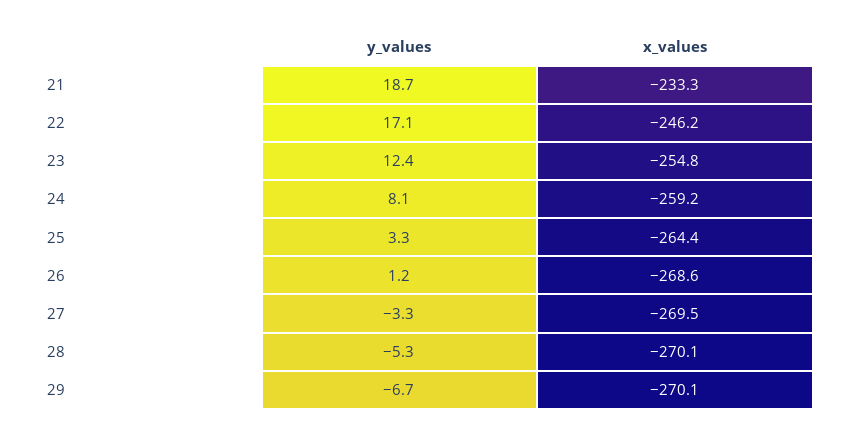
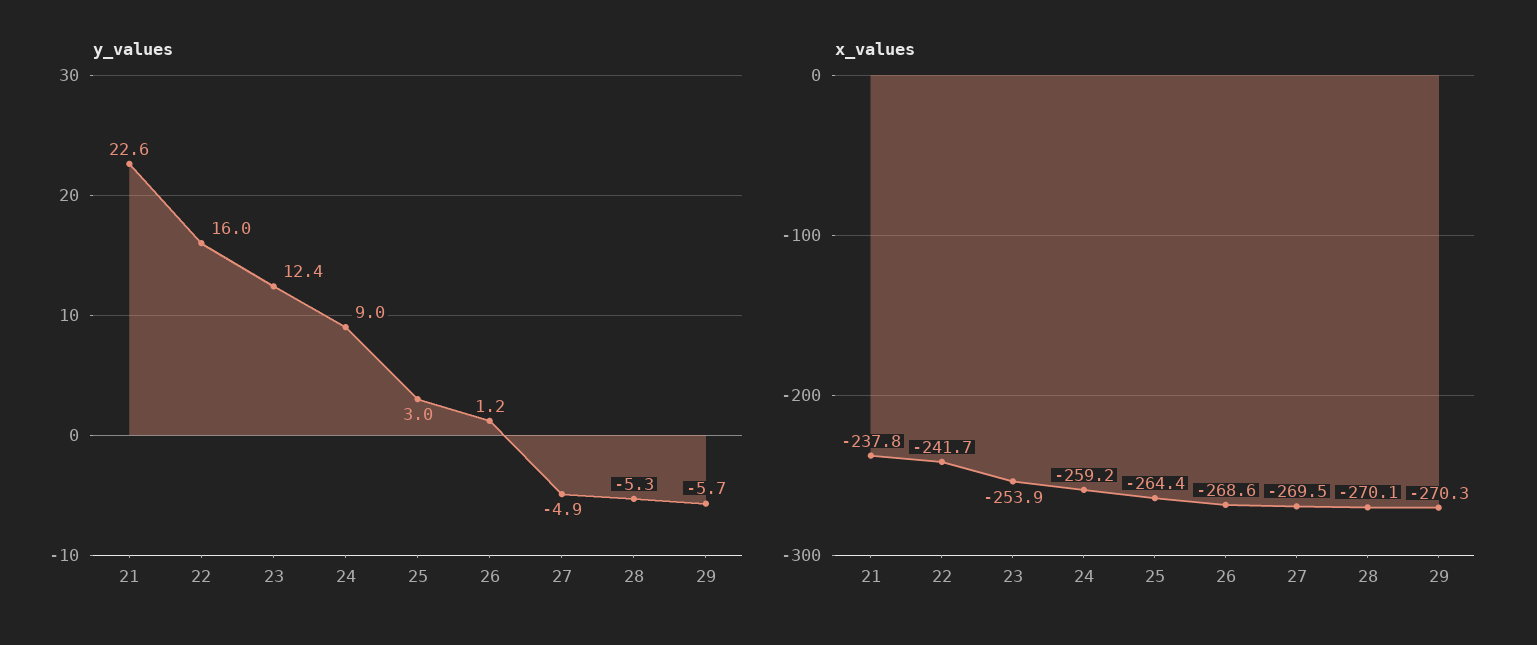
y_values, 21: 18.7 -> 22.6
x_values, 21: -233.3 -> -237.8
y_values, 22: 17.1 -> 16
x_values, 22: -246.2 -> -241.7
x_values, 23: -254.8 -> -253.9
y_values, 24: 8.1 -> 9
y_values, 25: 3.3 -> 3
y_values, 27: -3.3 -> -4.9
y_values, 29: -6.7 -> -5.7
x_values, 29: -270.1 -> -270.3

